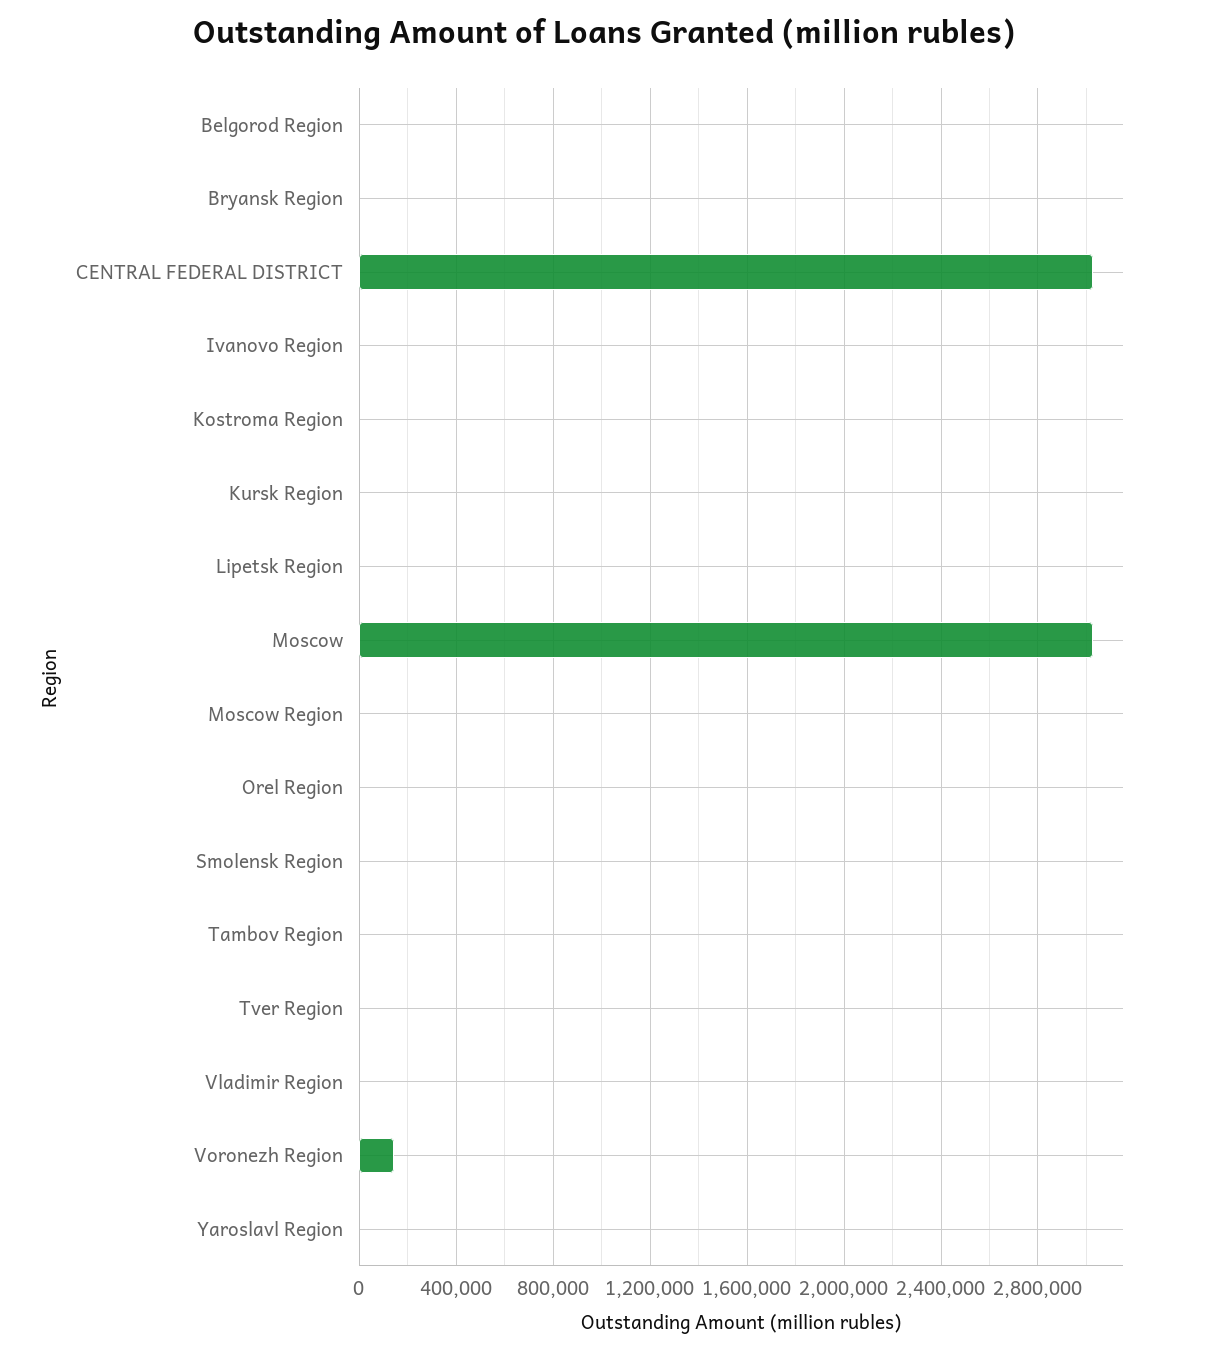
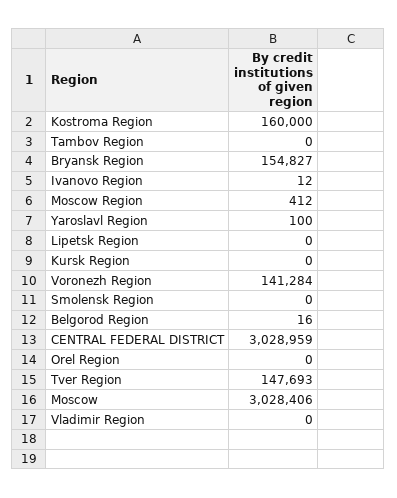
Bryansk Region: 0 -> 154827
Kostroma Region: 0 -> 160000
Tver Region: 0 -> 147693

